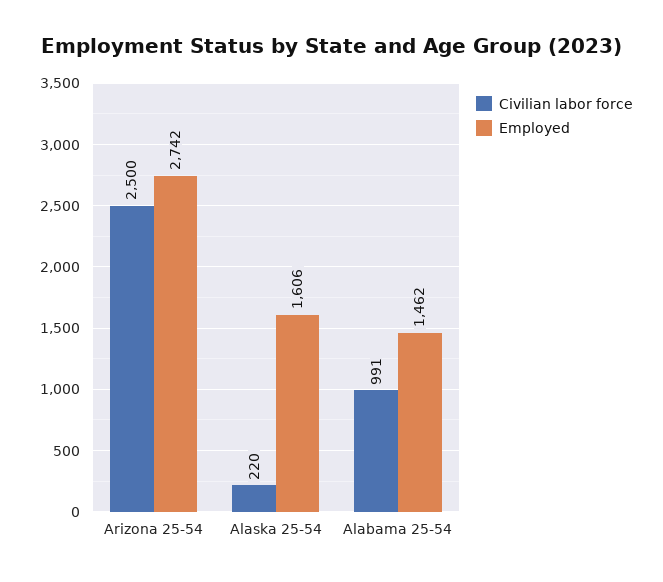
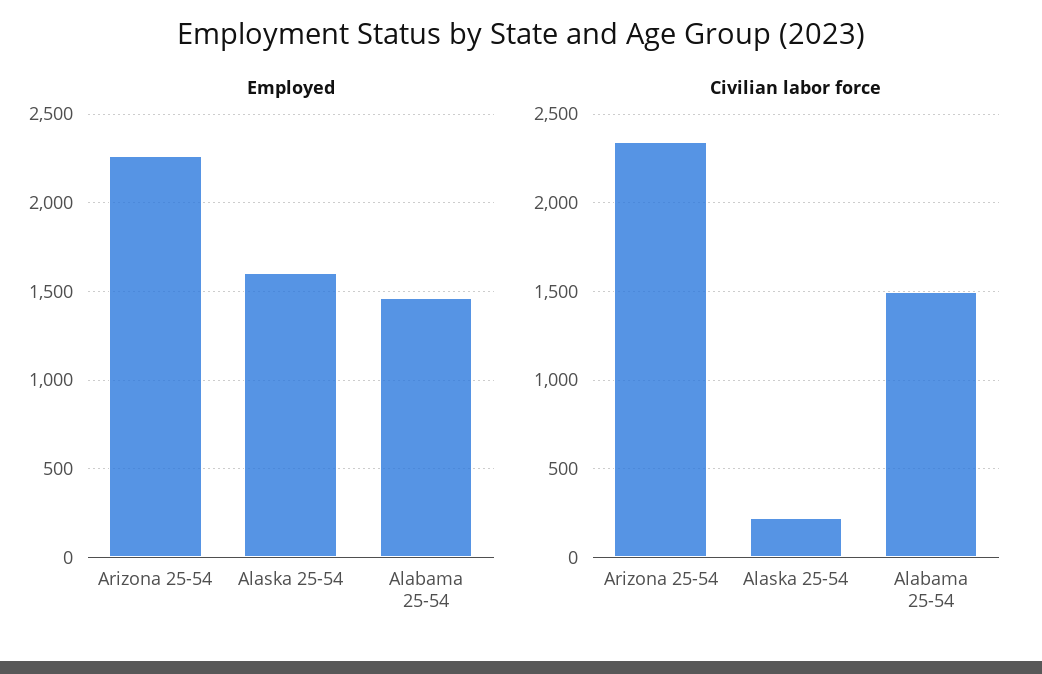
Civilian labor force, Arizona 25-54: 2500 -> 2350
Employed, Arizona 25-54: 2742 -> 2250
Civilian labor force, Alabama 25-54: 991 -> 1500

